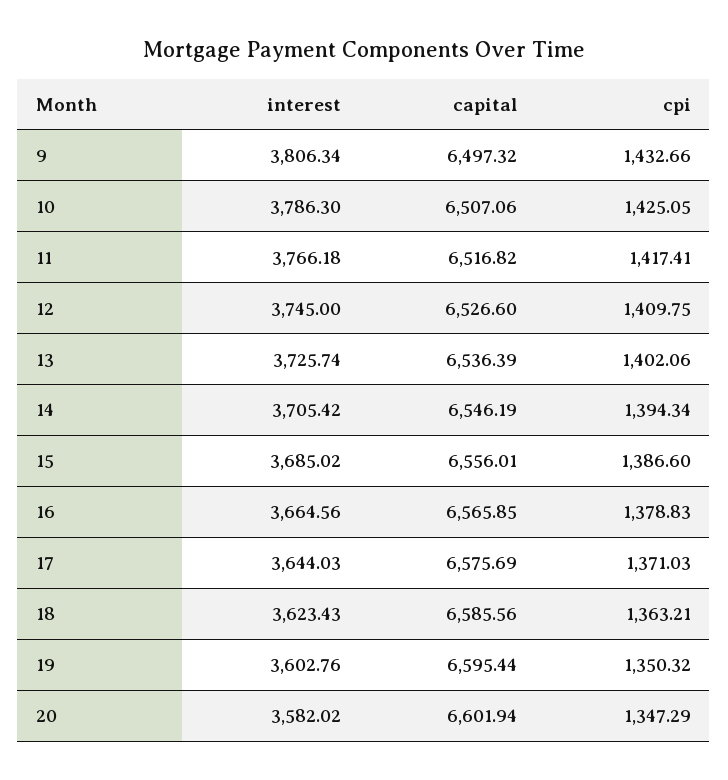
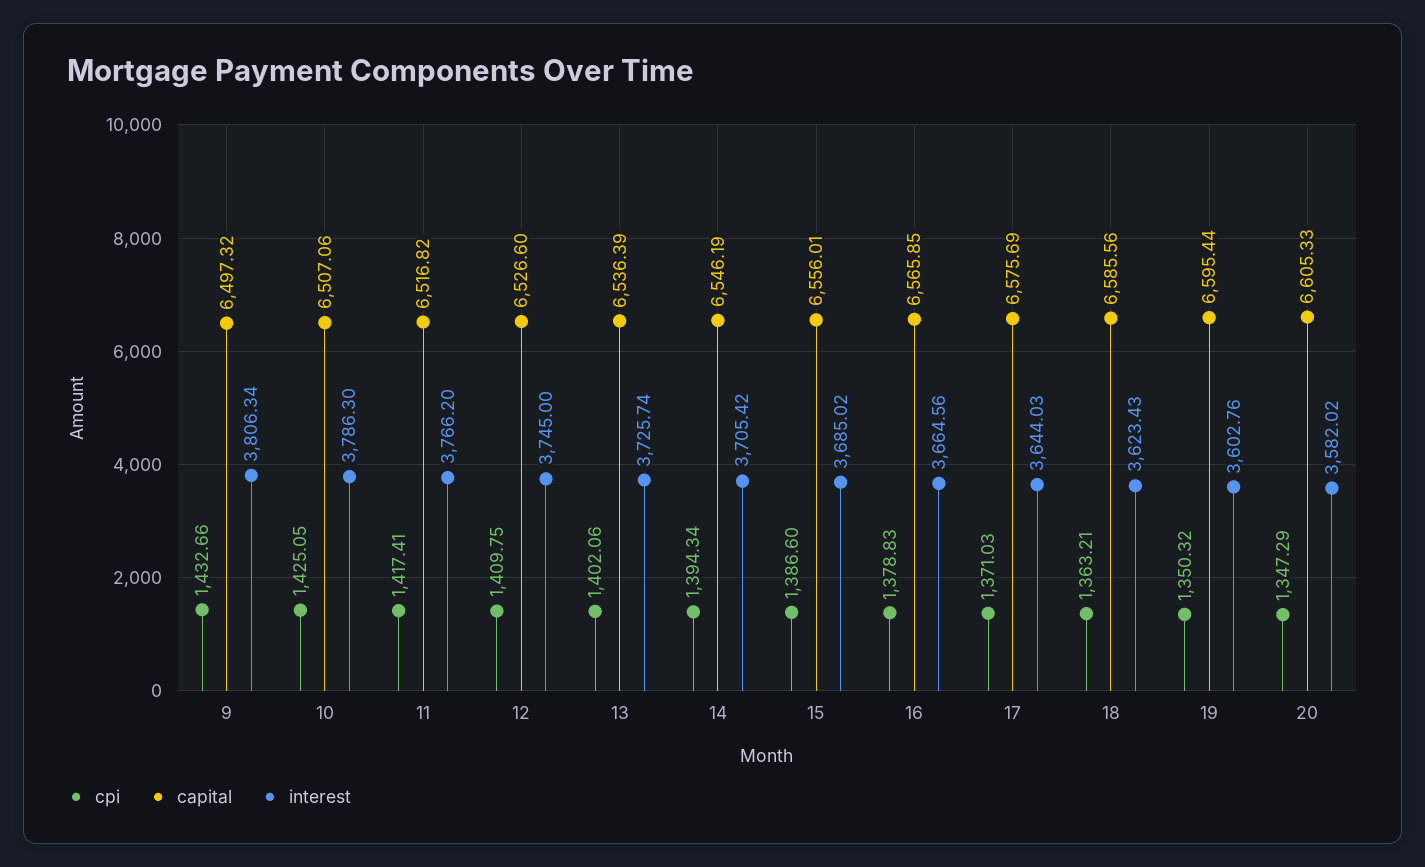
interest, 11: 3766.18 -> 3766.2
capital, 20: 6601.94 -> 6605.33

